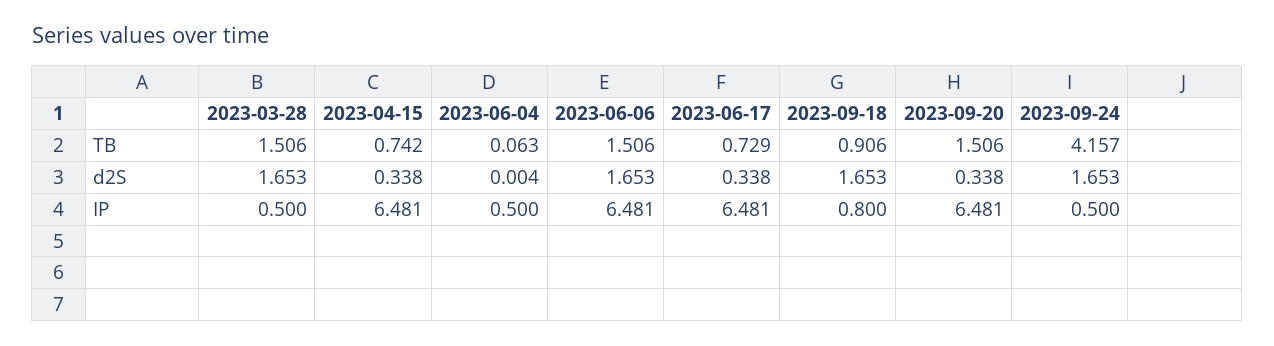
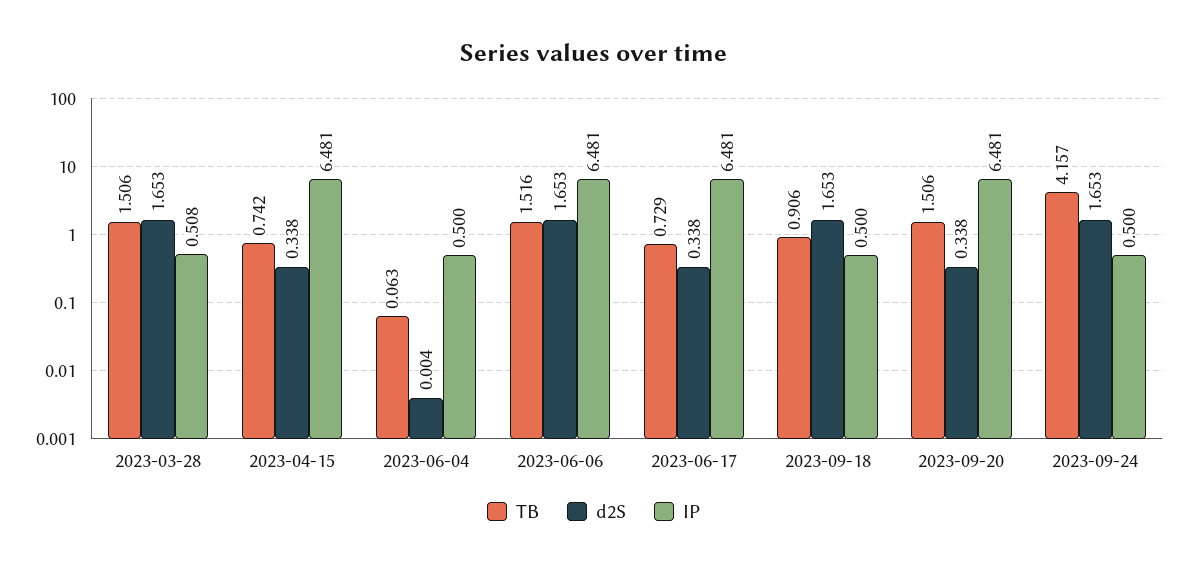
TB, 2023-06-06: 1.506 -> 1.516
IP, 2023-03-28: 0.5 -> 0.508
IP, 2023-09-18: 0.8 -> 0.5

